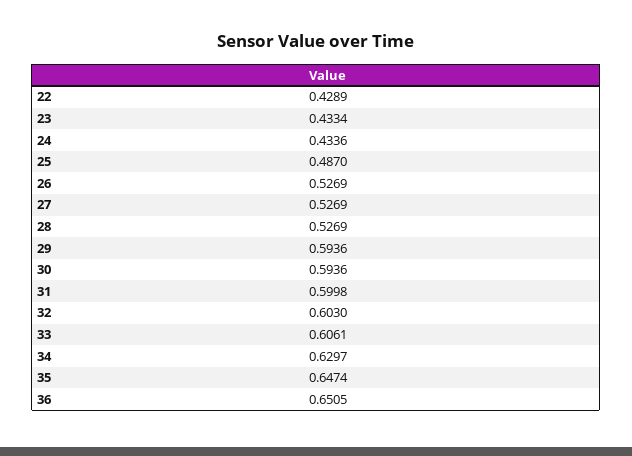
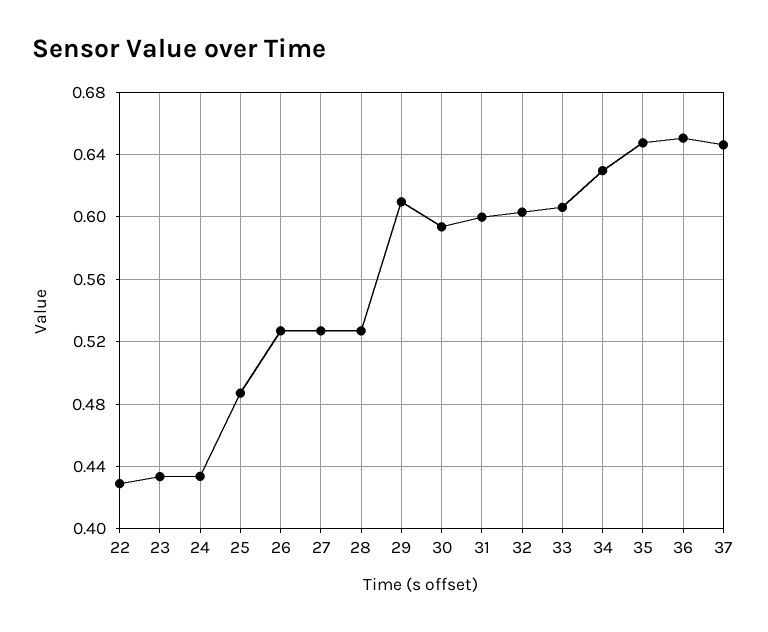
29: 0.5936 -> 0.61
37: none -> 0.645

